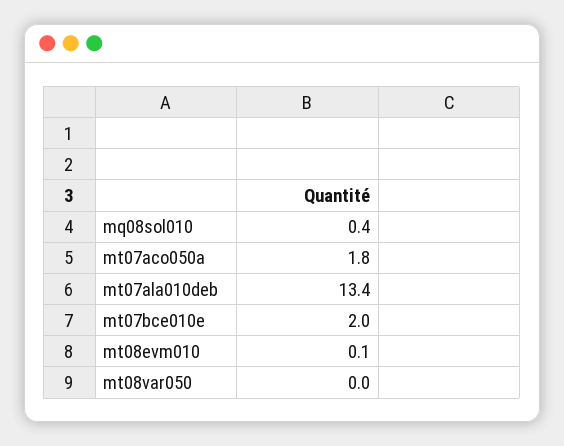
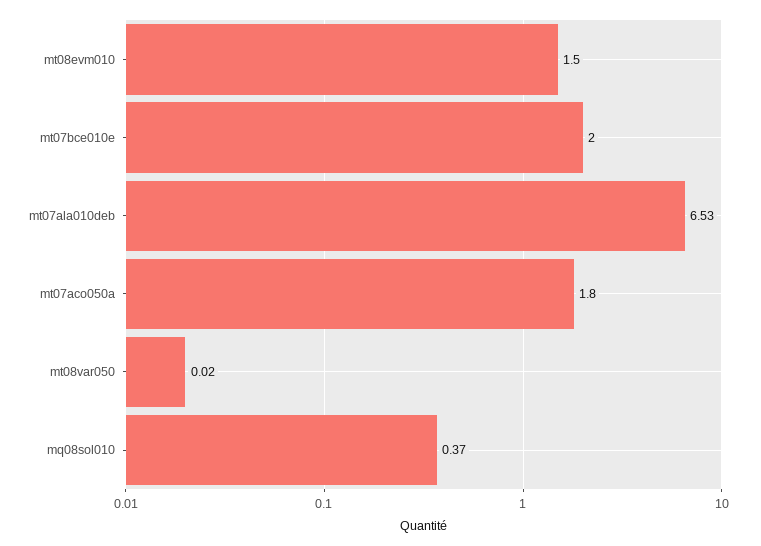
mt07ala010deb: 13.4 -> 6.53
mt08evm010: 0.1 -> 1.5

